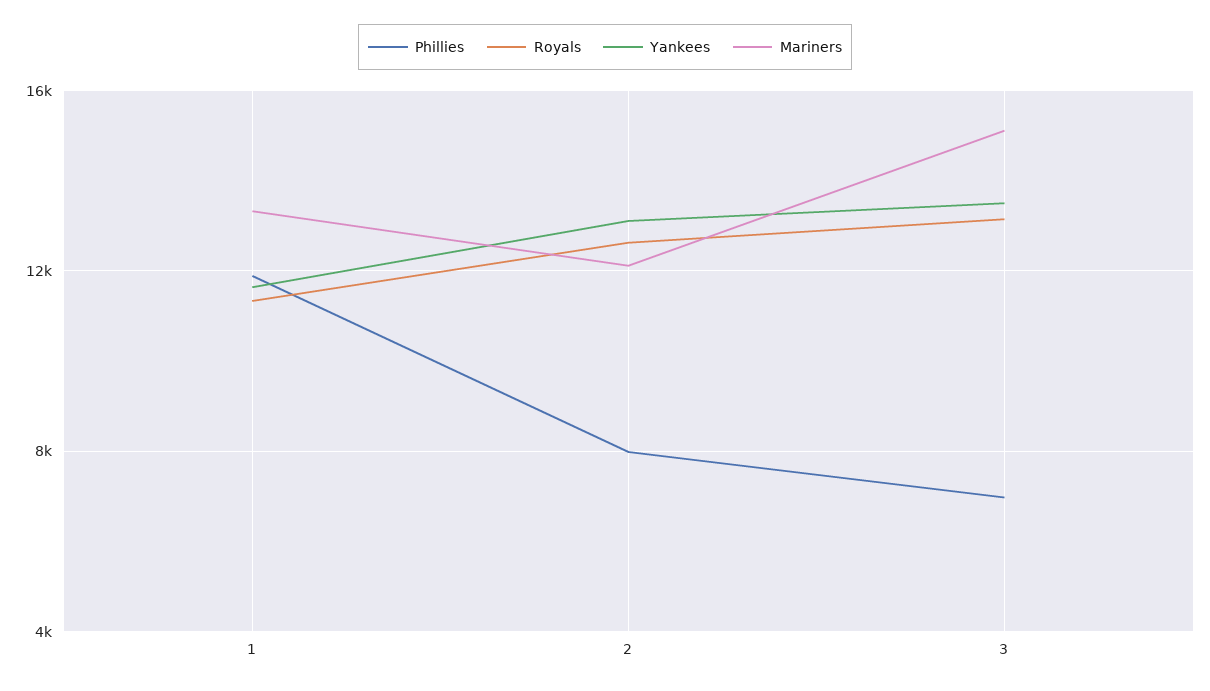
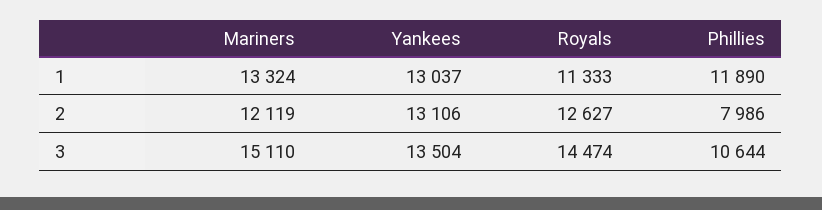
Yankees, 1: 11500 -> 13037
Phillies, 3: 7000 -> 10644
Royals, 3: 13000 -> 14474

